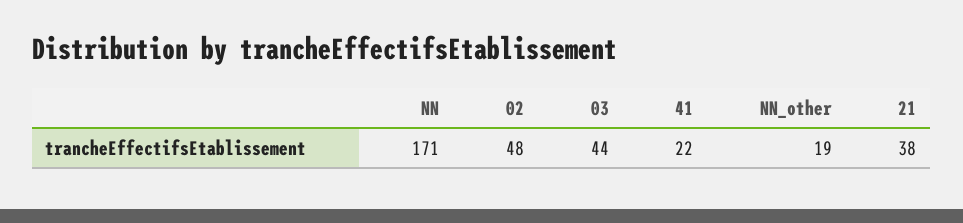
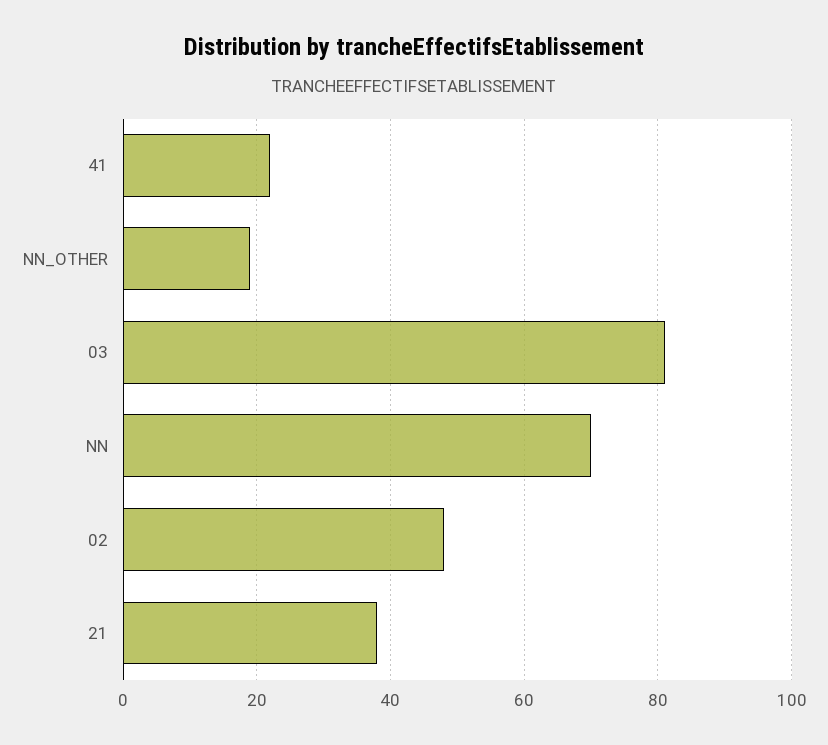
NN: 171 -> 70
03: 44 -> 80

